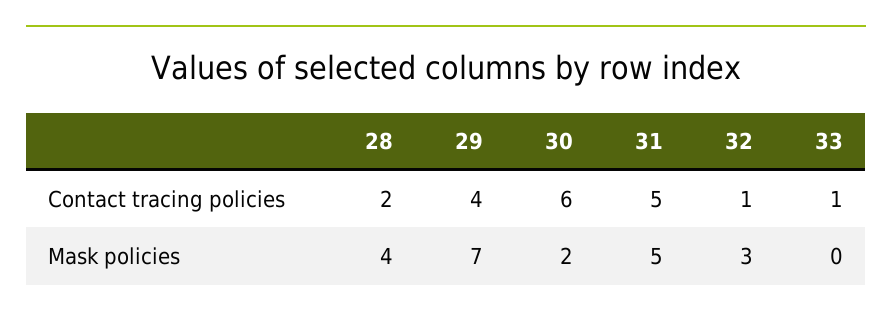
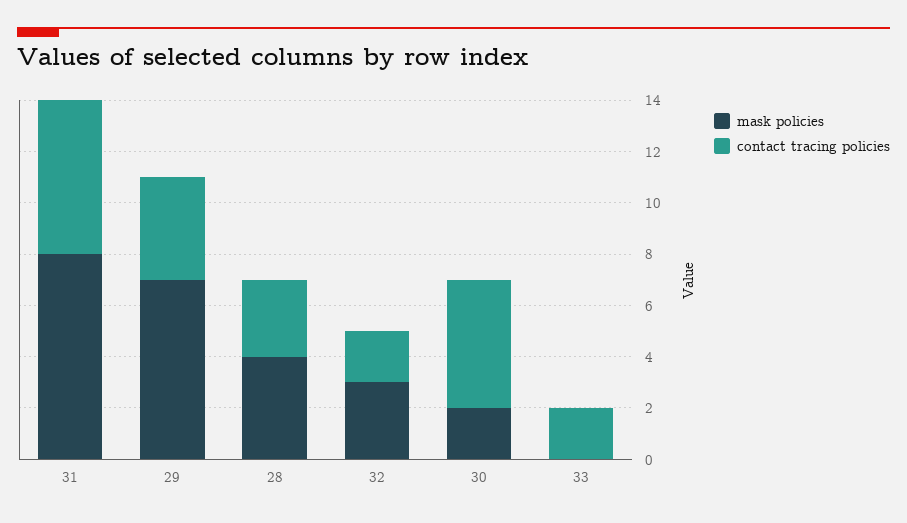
Contact tracing policies, 28: 2 -> 3
Contact tracing policies, 30: 6 -> 5
Contact tracing policies, 31: 5 -> 6
Contact tracing policies, 32: 1 -> 2
Contact tracing policies, 33: 1 -> 2
Mask policies, 31: 5 -> 8

